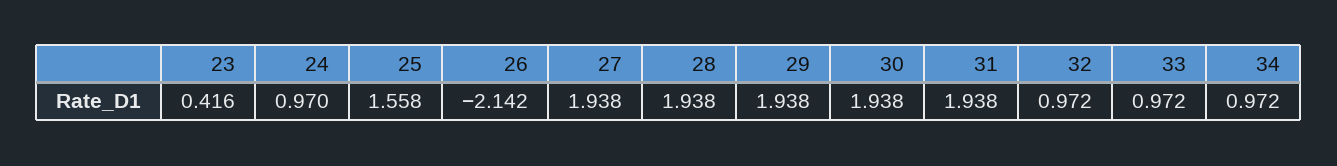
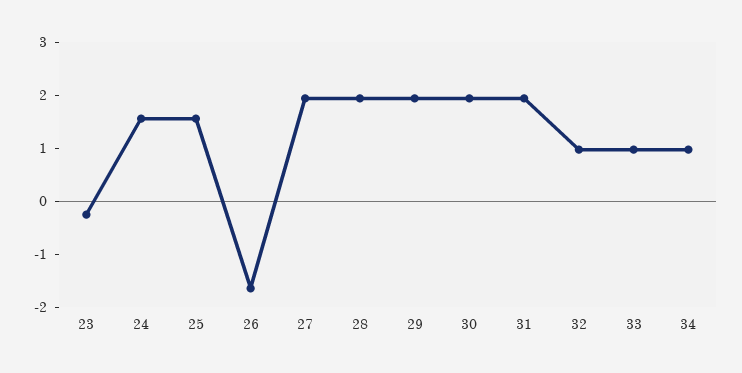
23: 0.416 -> -0.2
24: 0.97 -> 1.6
26: -2.142 -> -1.6

